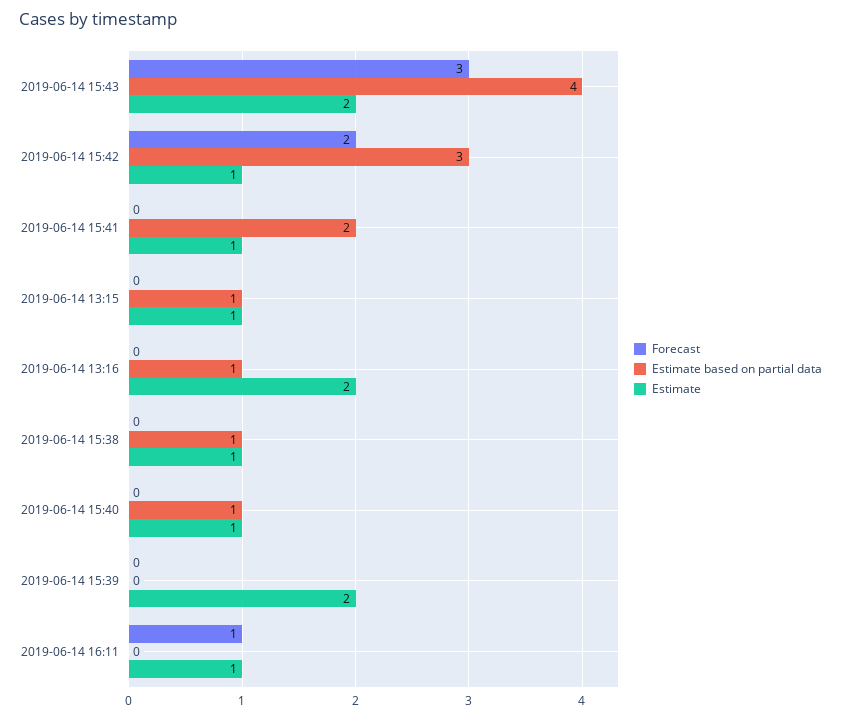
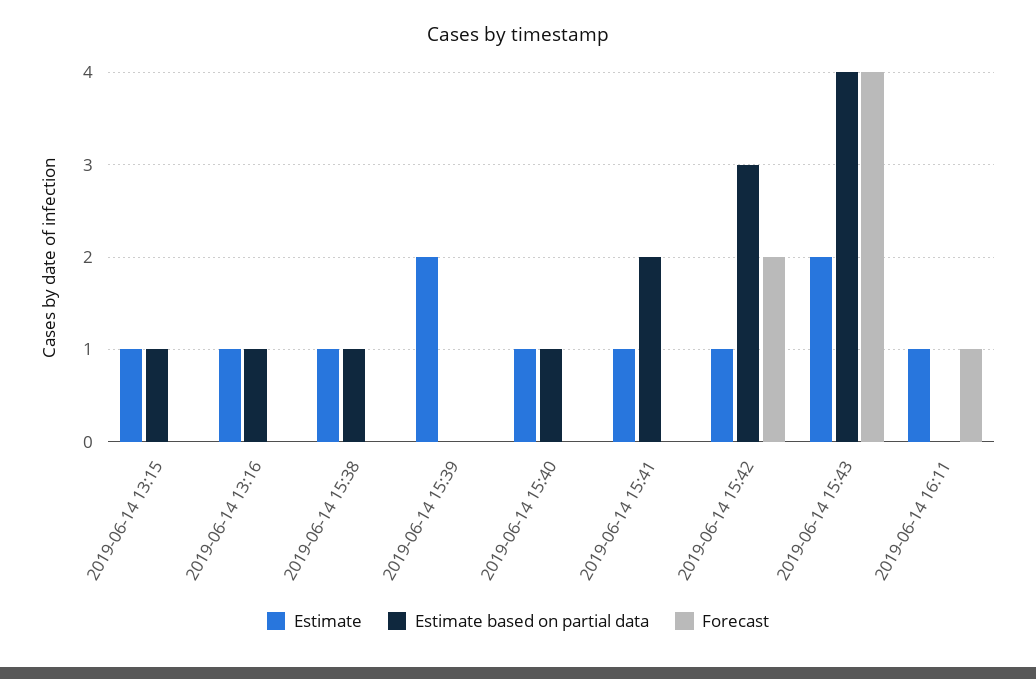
Forecast, 2019-06-14 15:43: 3 -> 4
Estimate, 2019-06-14 13:16: 2 -> 1

